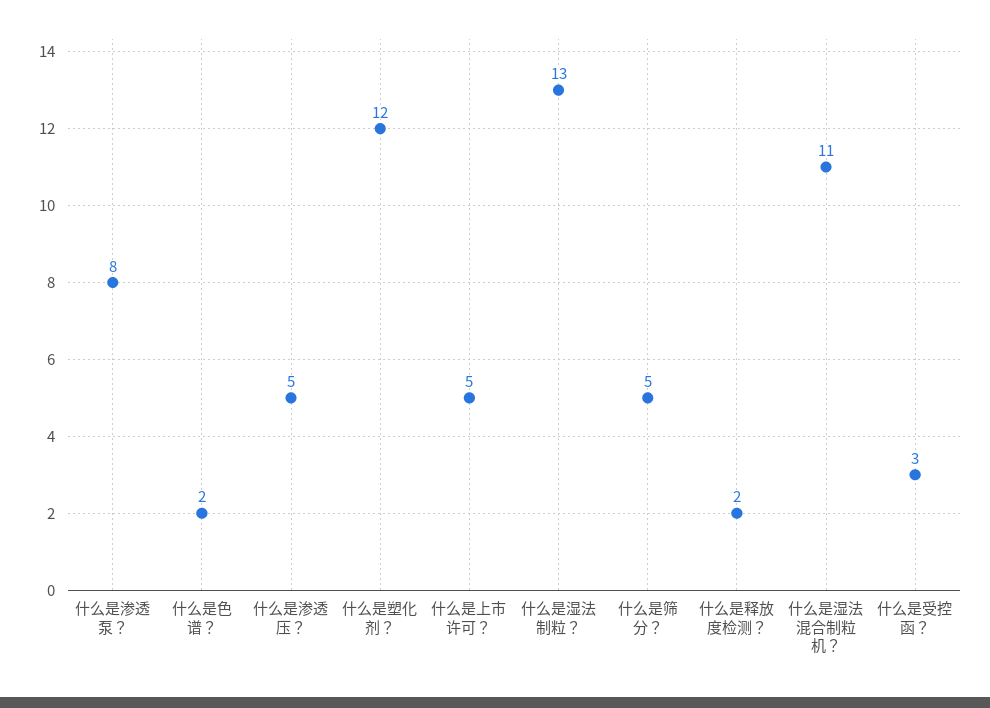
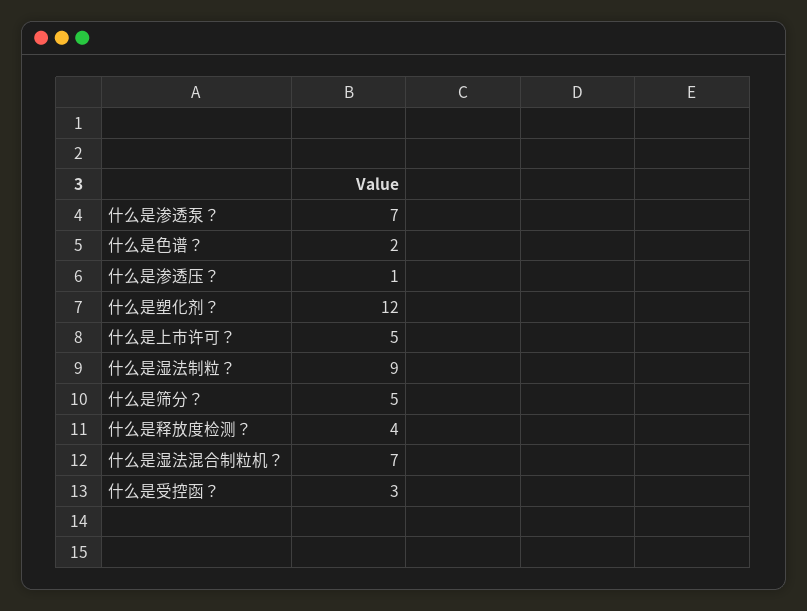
什么是渗透泵？: 8 -> 7
什么是渗透压？: 5 -> 1
什么是湿法制粒？: 13 -> 9
什么是释放度检测？: 2 -> 4
什么是湿法混合制粒机？: 11 -> 7

